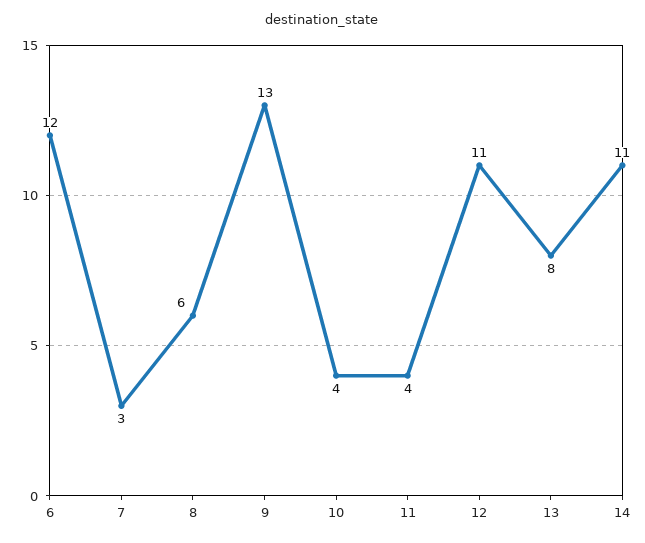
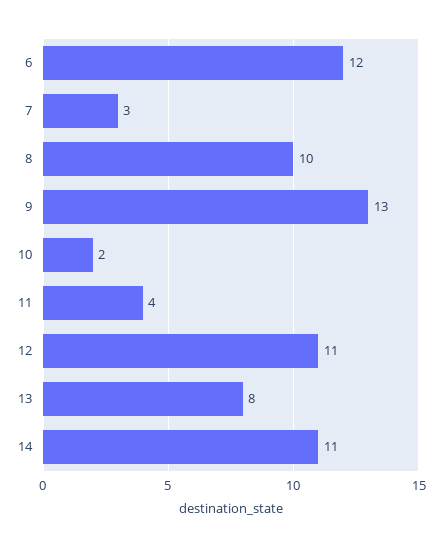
8: 6 -> 10
10: 4 -> 2

